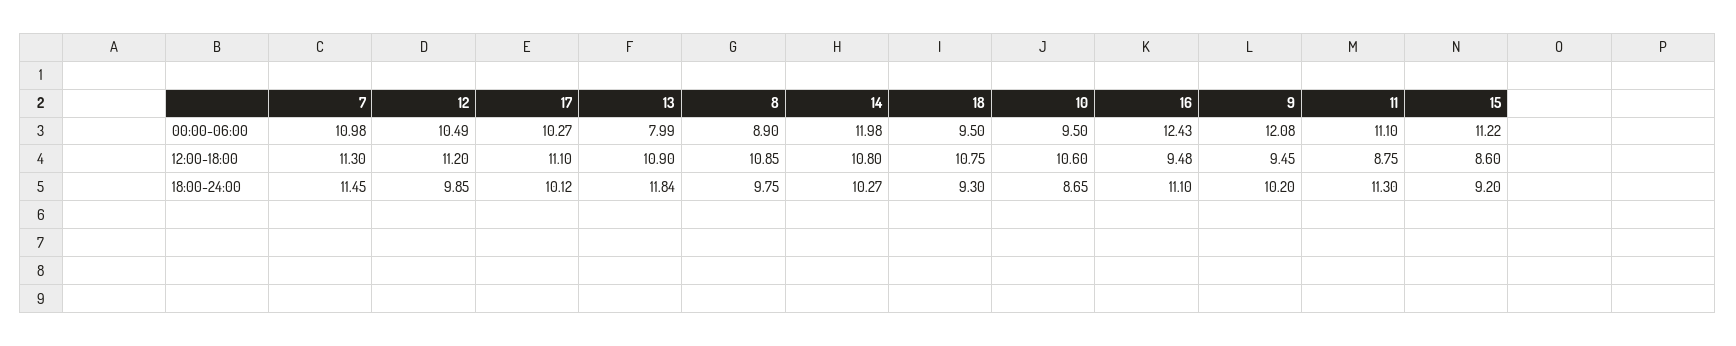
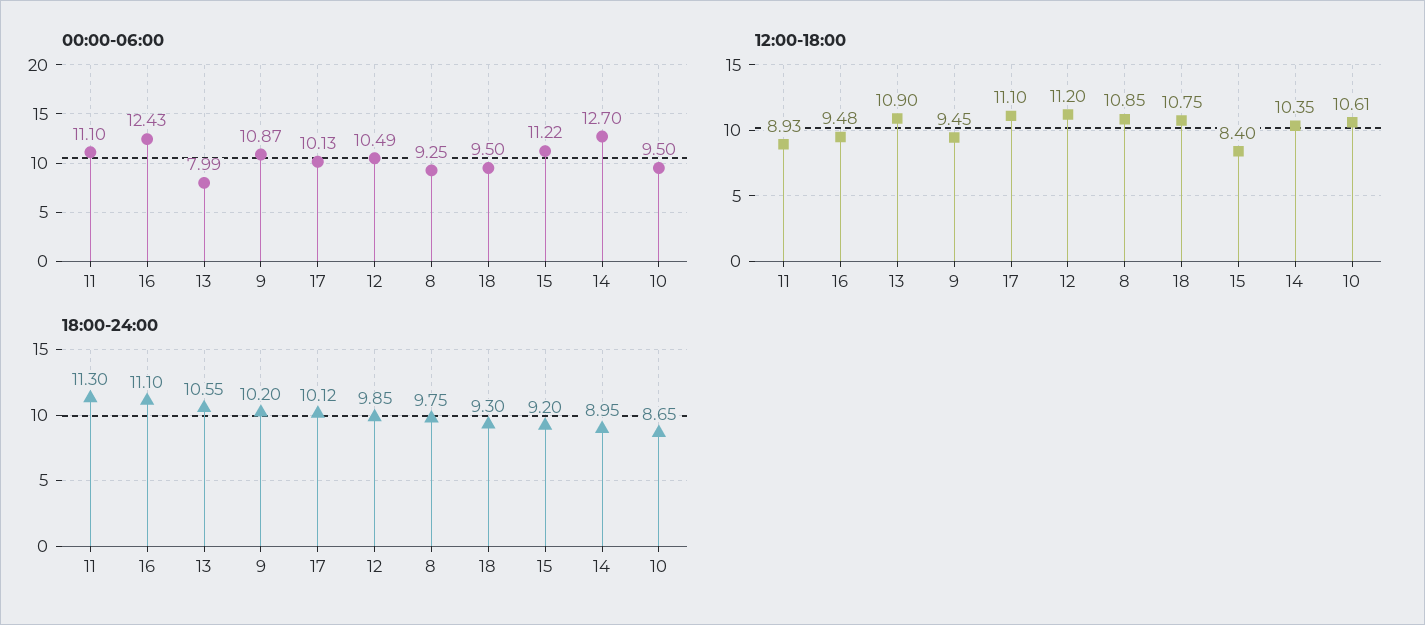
00:00-06:00, 7: 10.98 -> none
00:00-06:00, 17: 10.27 -> 10.13
00:00-06:00, 8: 8.9 -> 9.25
00:00-06:00, 14: 11.98 -> 12.7
00:00-06:00, 9: 12.08 -> 10.87
12:00-18:00, 7: 11.3 -> none
12:00-18:00, 14: 10.8 -> 10.35
12:00-18:00, 10: 10.6 -> 10.61
12:00-18:00, 11: 8.75 -> 8.93
12:00-18:00, 15: 8.6 -> 8.4
18:00-24:00, 7: 11.45 -> none
18:00-24:00, 13: 11.84 -> 10.55
18:00-24:00, 14: 10.27 -> 8.95

